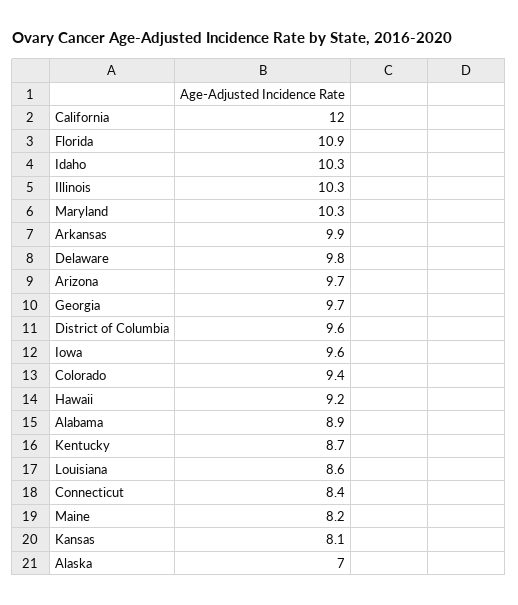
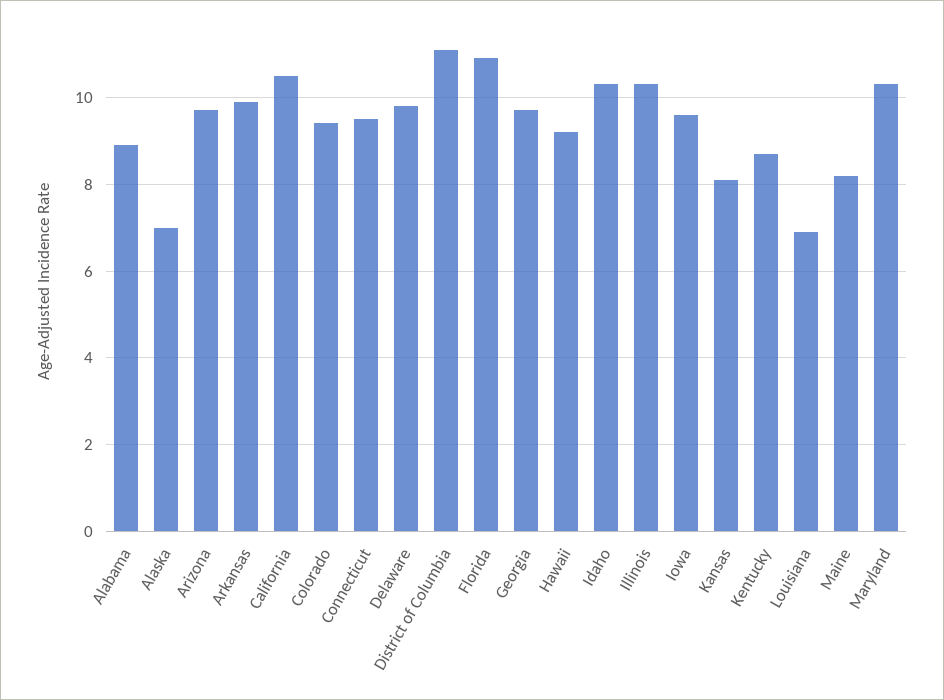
California: 12 -> 10.5
District of Columbia: 9.6 -> 11
Louisiana: 8.6 -> 7
Connecticut: 8.4 -> 9.5

